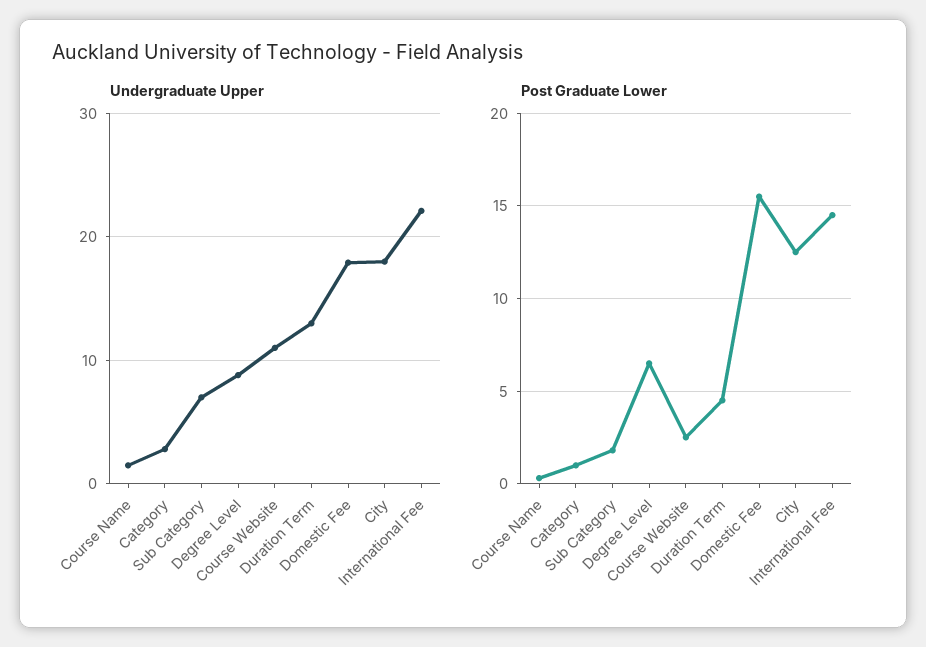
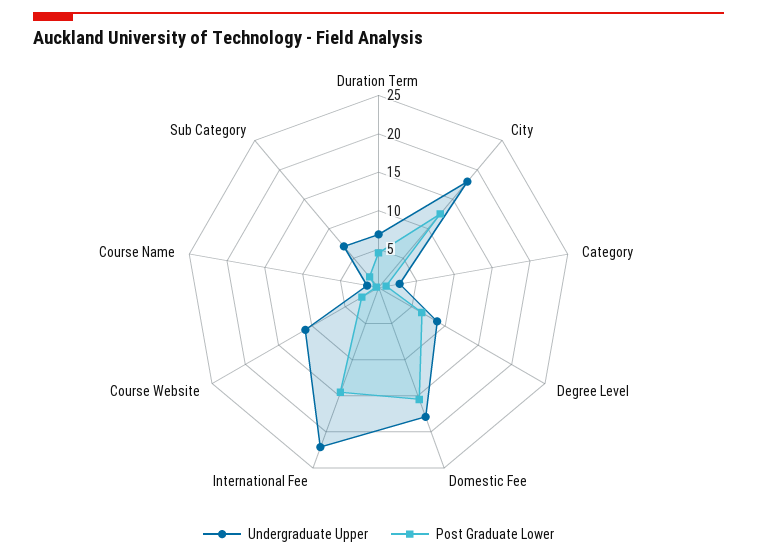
Undergraduate Upper, Duration Term: 13 -> 7.5

